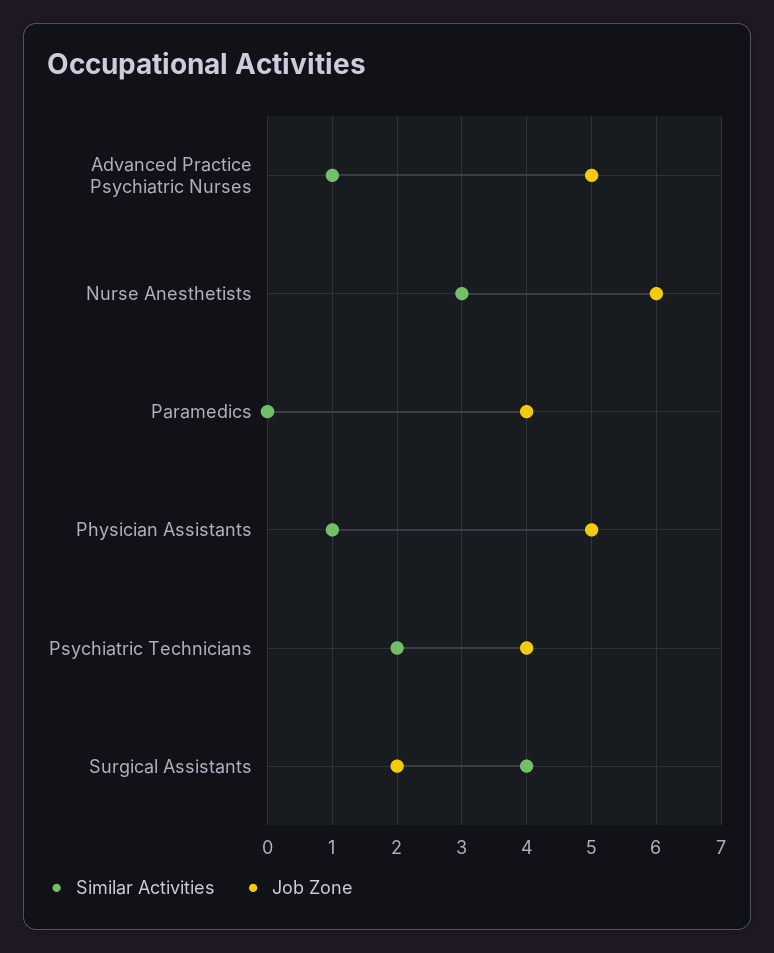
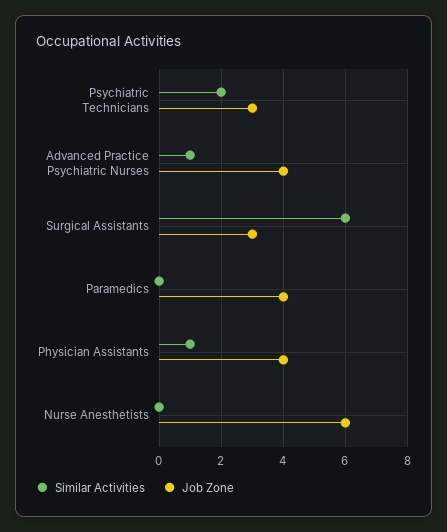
Job Zone, Advanced Practice Psychiatric Nurses: 5 -> 4
Similar Activities, Nurse Anesthetists: 3 -> 0
Job Zone, Physician Assistants: 5 -> 4
Job Zone, Psychiatric Technicians: 4 -> 3
Similar Activities, Surgical Assistants: 4 -> 6
Job Zone, Surgical Assistants: 2 -> 3

